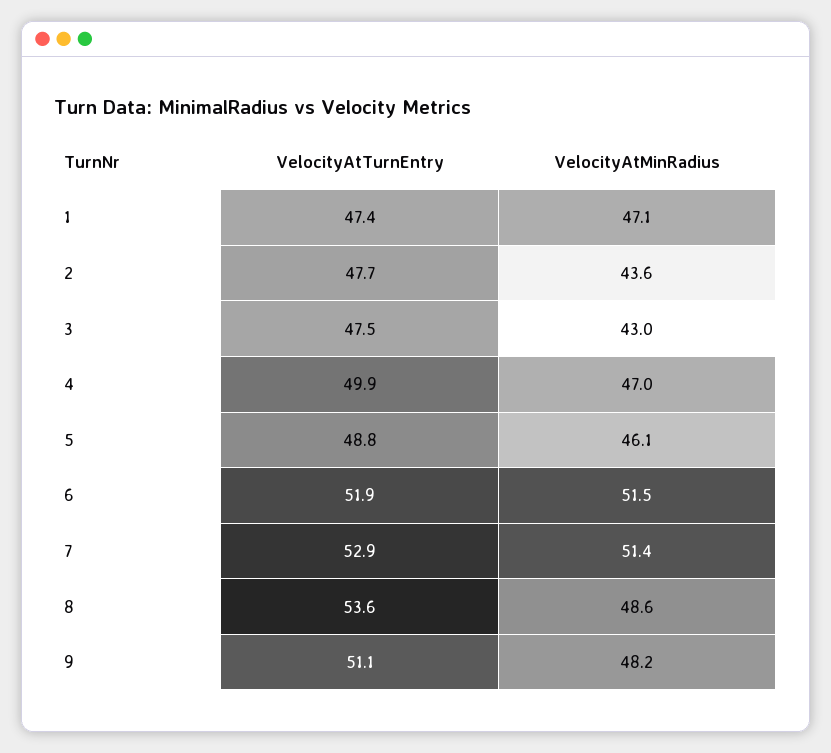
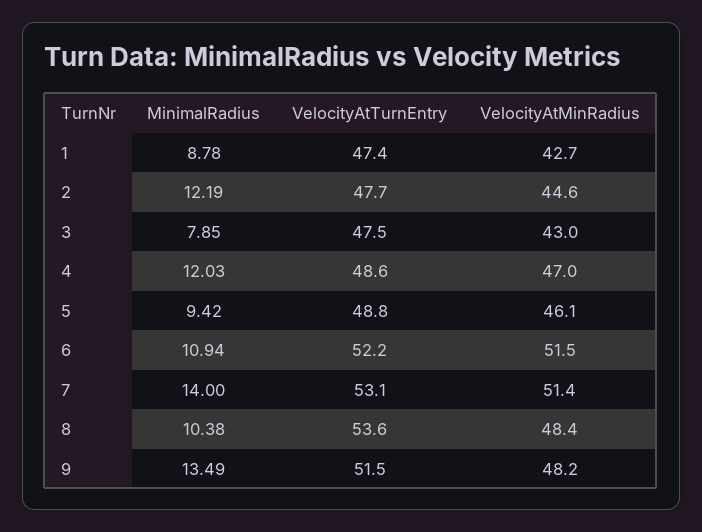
VelocityAtMinRadius, 1: 47.1 -> 42.7
VelocityAtMinRadius, 2: 43.6 -> 44.6
VelocityAtTurnEntry, 4: 49.9 -> 48.6
VelocityAtTurnEntry, 6: 51.9 -> 52.2
VelocityAtTurnEntry, 7: 52.9 -> 53.1
VelocityAtMinRadius, 8: 48.6 -> 48.4
VelocityAtTurnEntry, 9: 51.1 -> 51.5
MinimalRadius, 1: none -> 8.78
MinimalRadius, 2: none -> 12.19
MinimalRadius, 3: none -> 7.85
MinimalRadius, 4: none -> 12.03
MinimalRadius, 5: none -> 9.42
MinimalRadius, 6: none -> 10.94
MinimalRadius, 7: none -> 14
MinimalRadius, 8: none -> 10.38
MinimalRadius, 9: none -> 13.49

